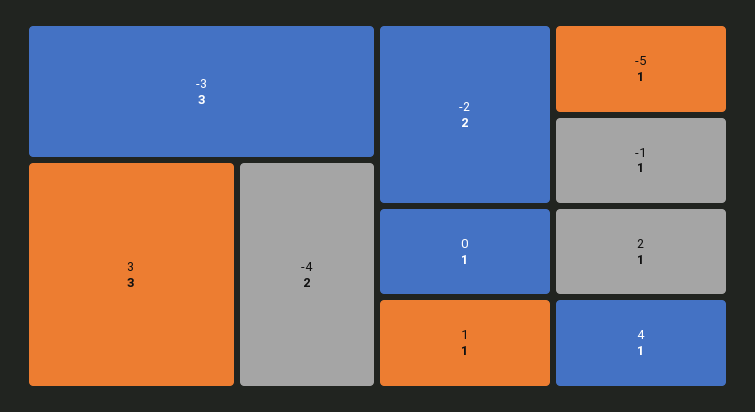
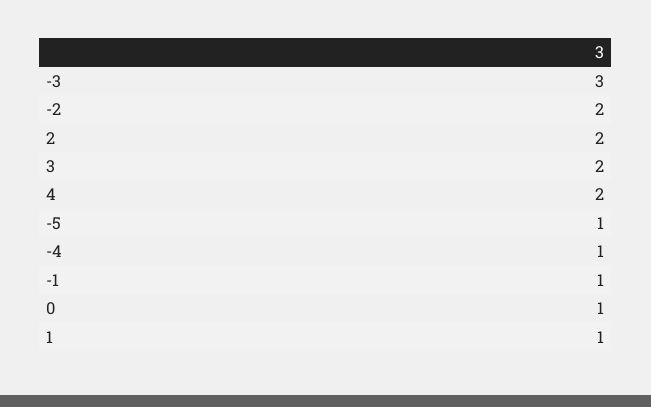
3: 3 -> 2
-4: 2 -> 1
2: 1 -> 2
4: 1 -> 2

